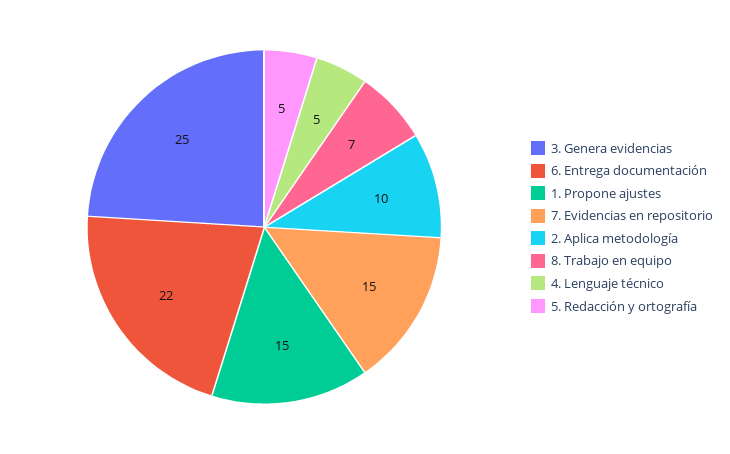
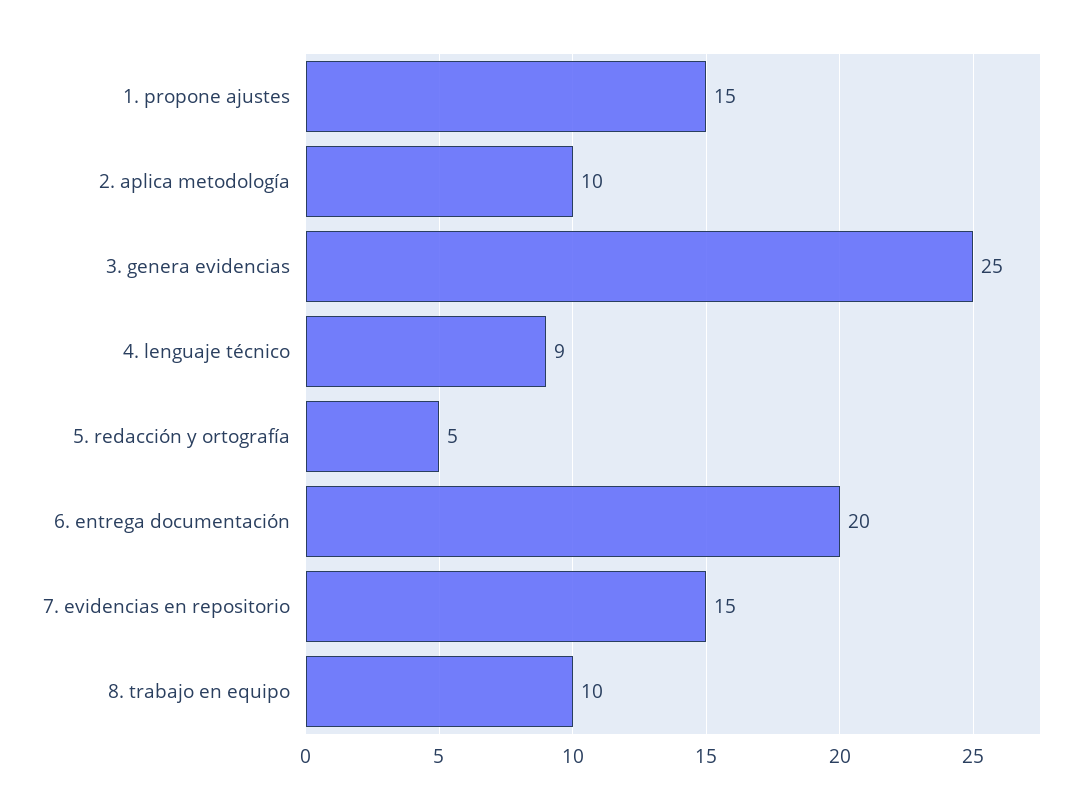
6. Entrega documentación: 22 -> 20
8. Trabajo en equipo: 7 -> 10
4. Lenguaje técnico: 5 -> 9

